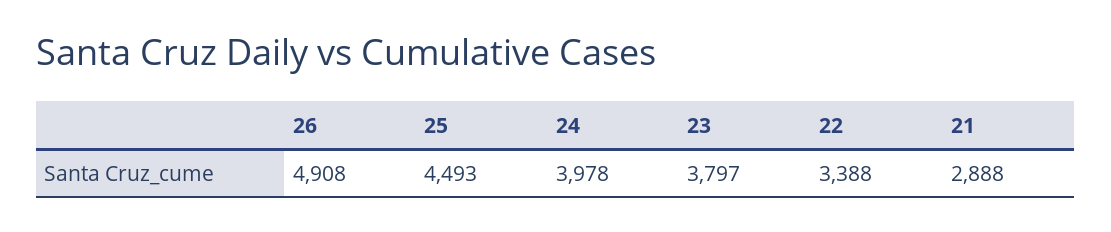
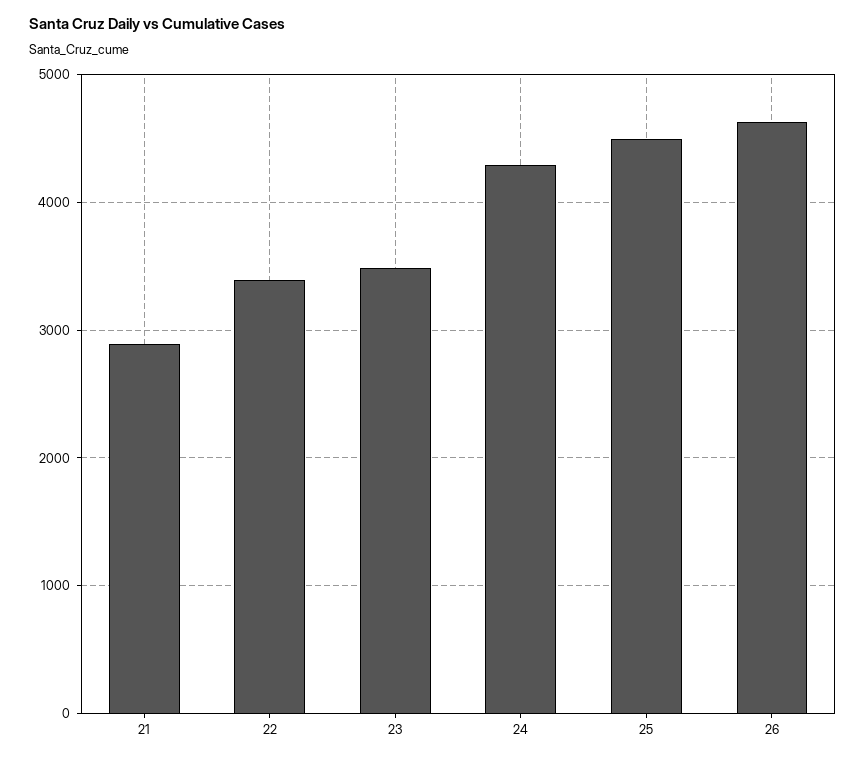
26: 4908 -> 4600
24: 3978 -> 4300
23: 3797 -> 3500

